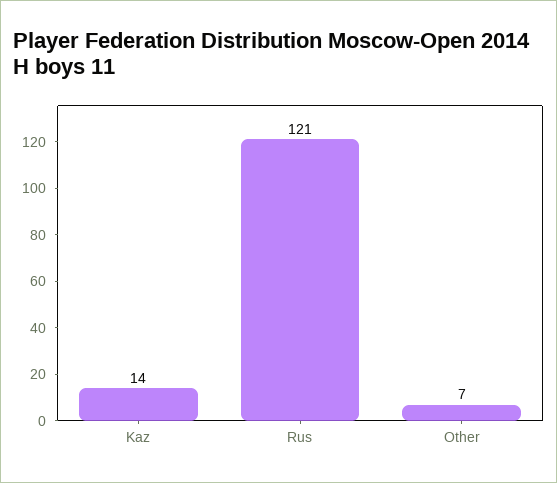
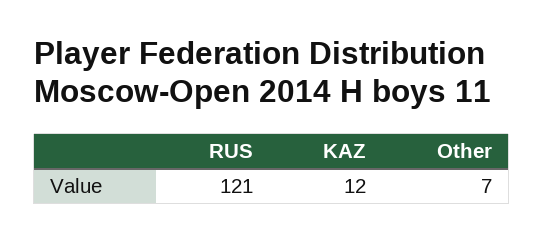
Kaz: 14 -> 12

